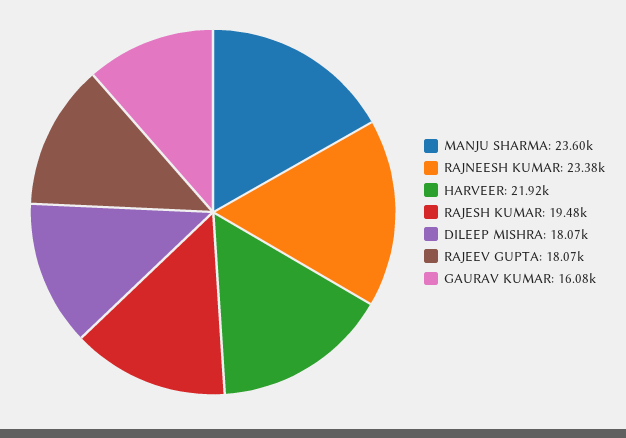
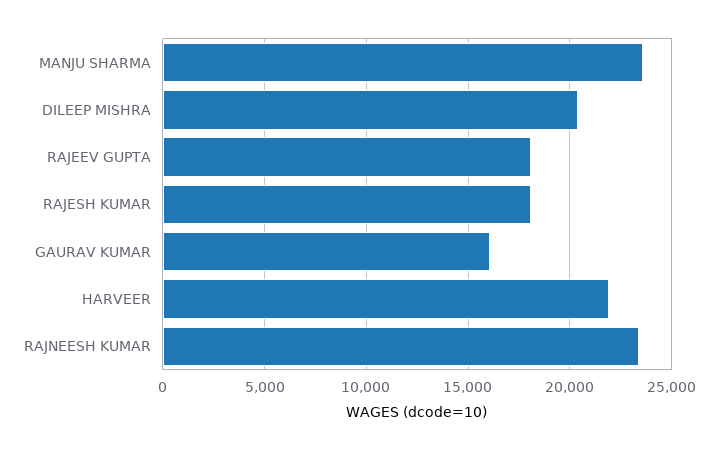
RAJESH KUMAR: 19480 -> 18000
DILEEP MISHRA: 18070 -> 20500

